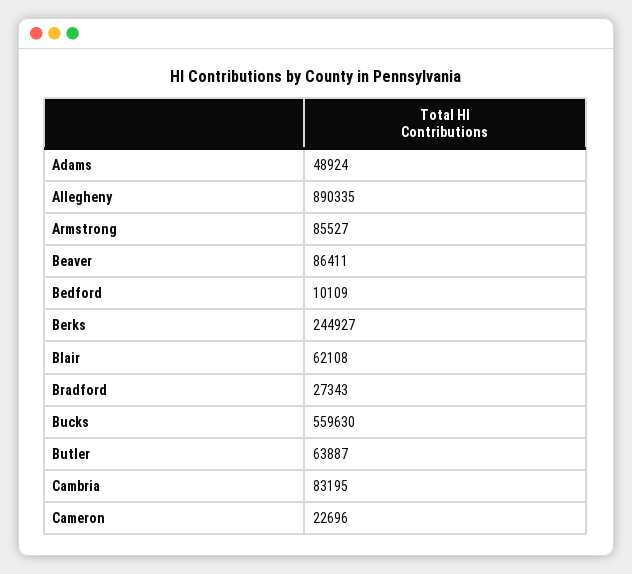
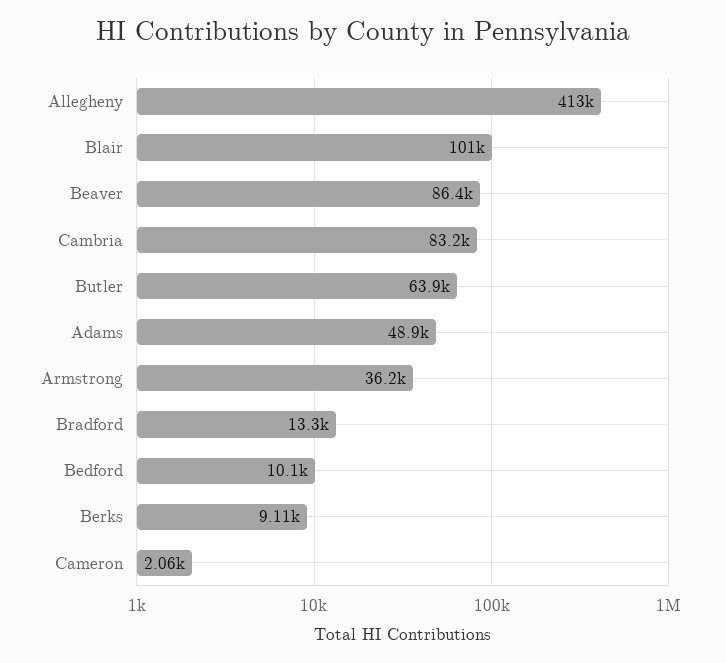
Allegheny: 890335 -> 413000
Armstrong: 85527 -> 36200
Berks: 244927 -> 9110
Blair: 62108 -> 101000
Bradford: 27343 -> 13300
Bucks: 559630 -> none
Cameron: 22696 -> 2060

